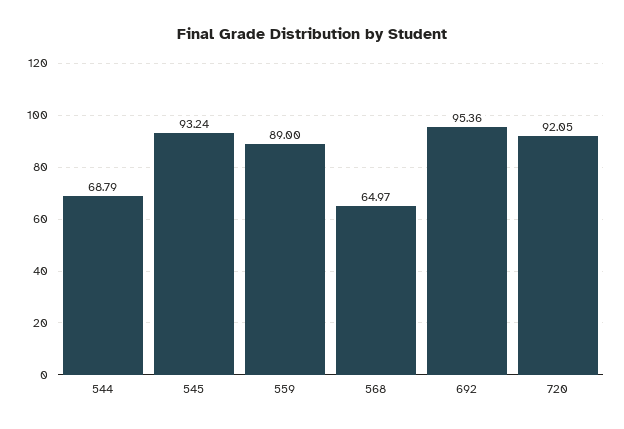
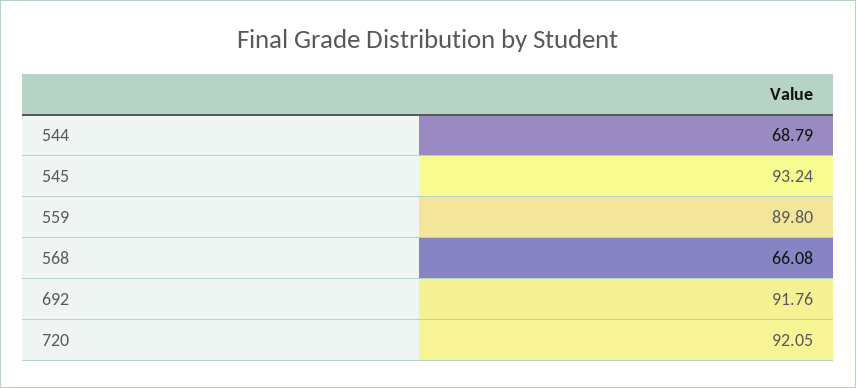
559: 89 -> 89.8
568: 64.97 -> 66.08
692: 95.36 -> 91.76

